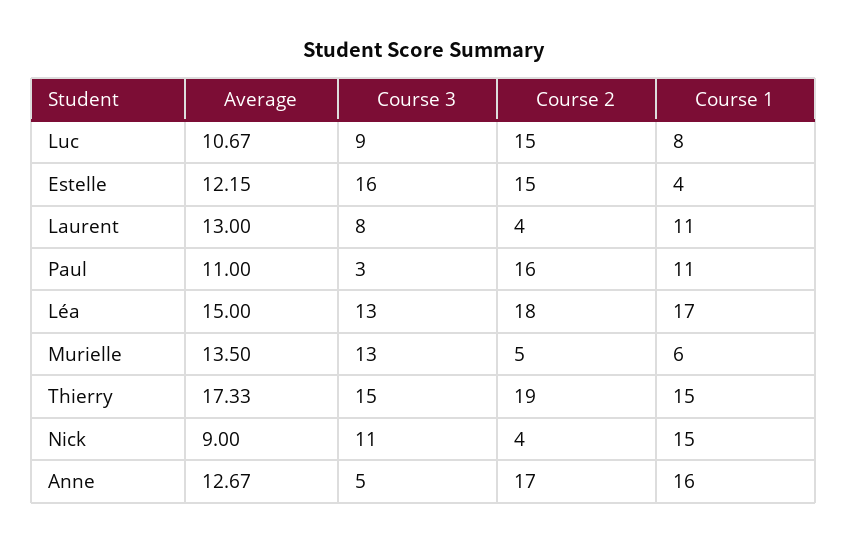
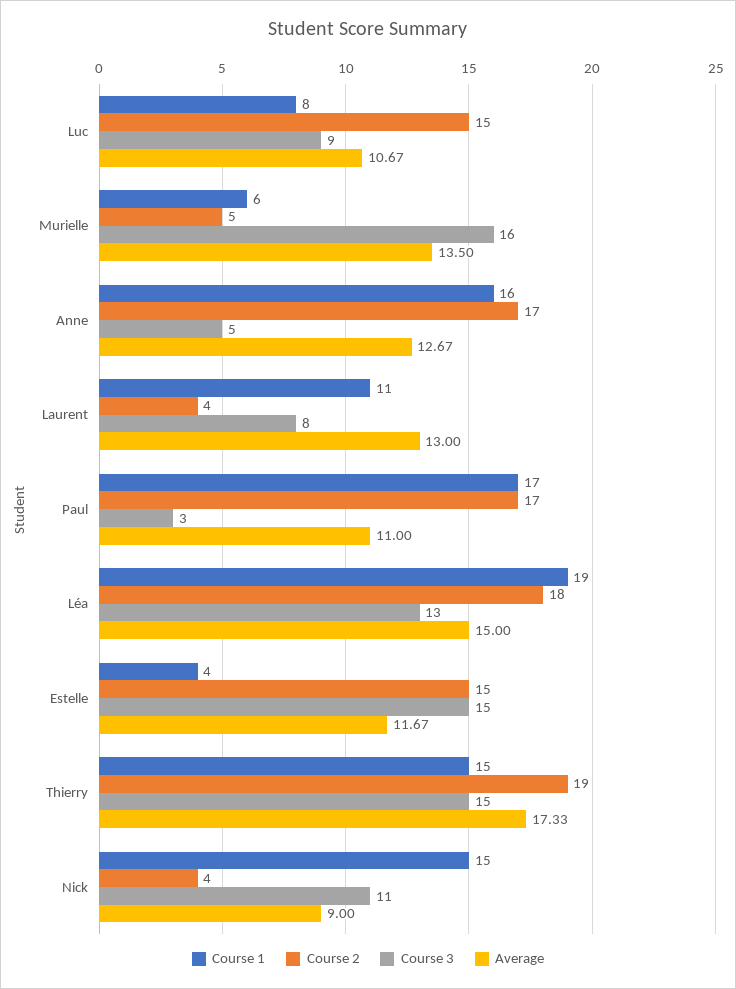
Average, Estelle: 12.15 -> 11.67
Course 3, Estelle: 16 -> 15
Course 2, Paul: 16 -> 17
Course 1, Paul: 11 -> 17
Course 1, Léa: 17 -> 19
Course 3, Murielle: 13 -> 16

